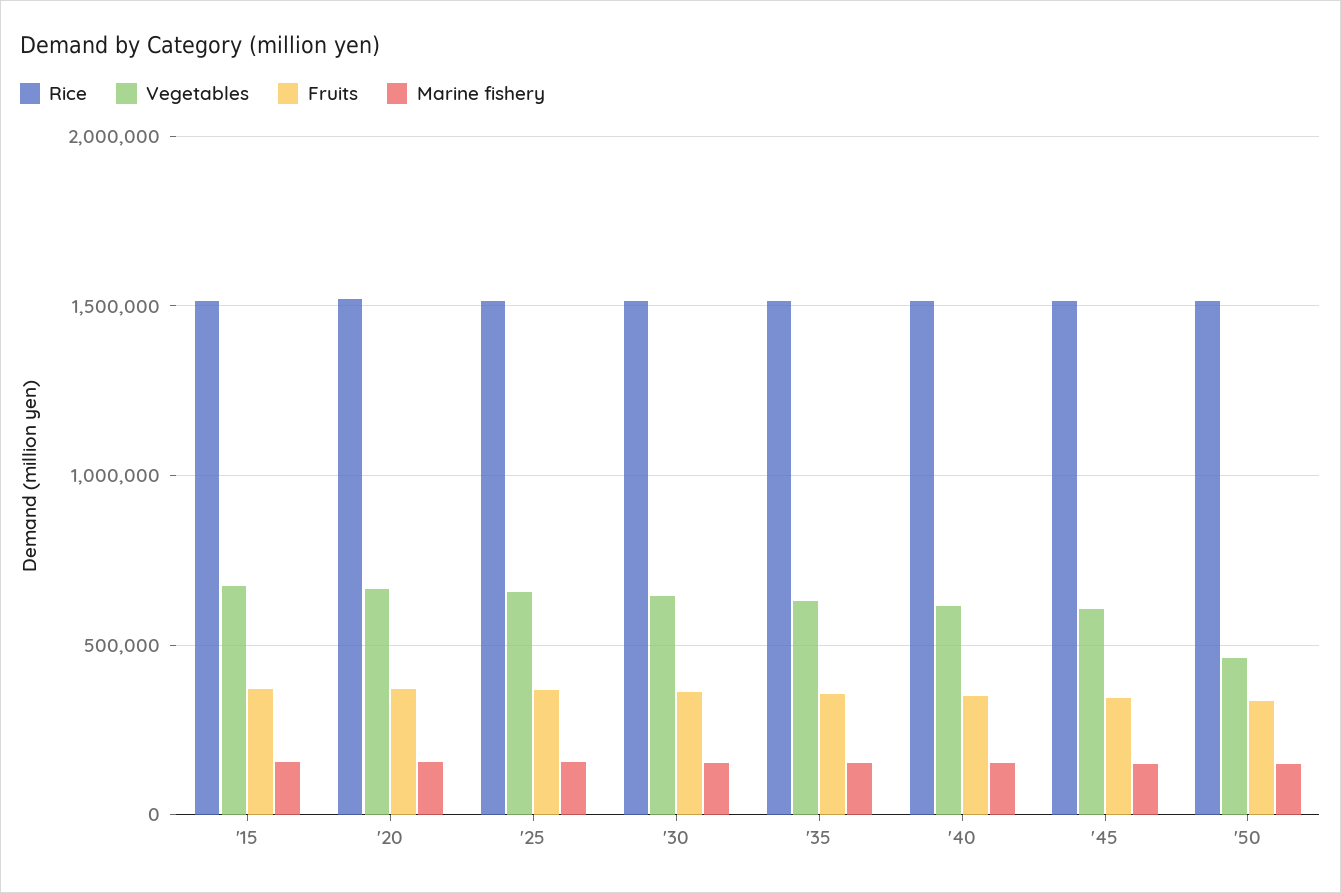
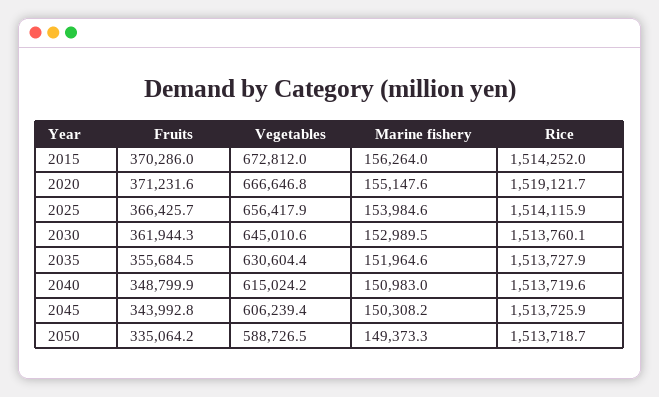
Vegetables, '50: 450000 -> 588726.5

